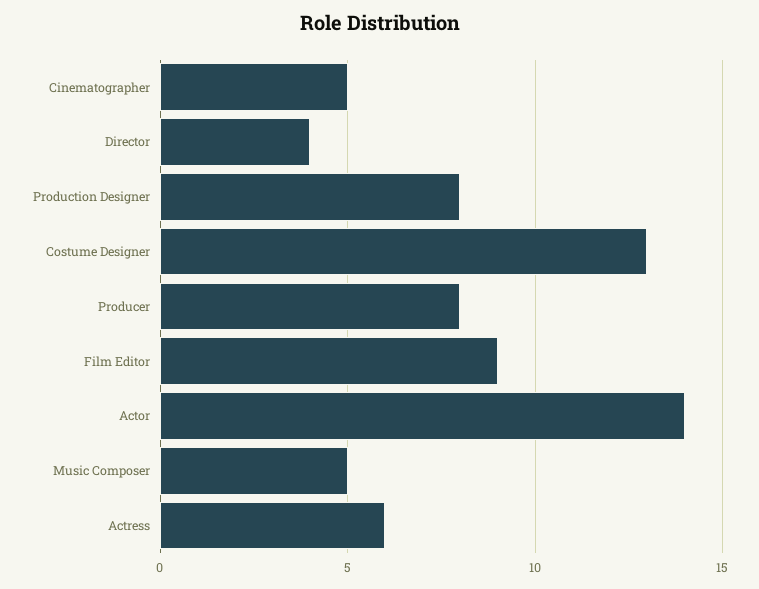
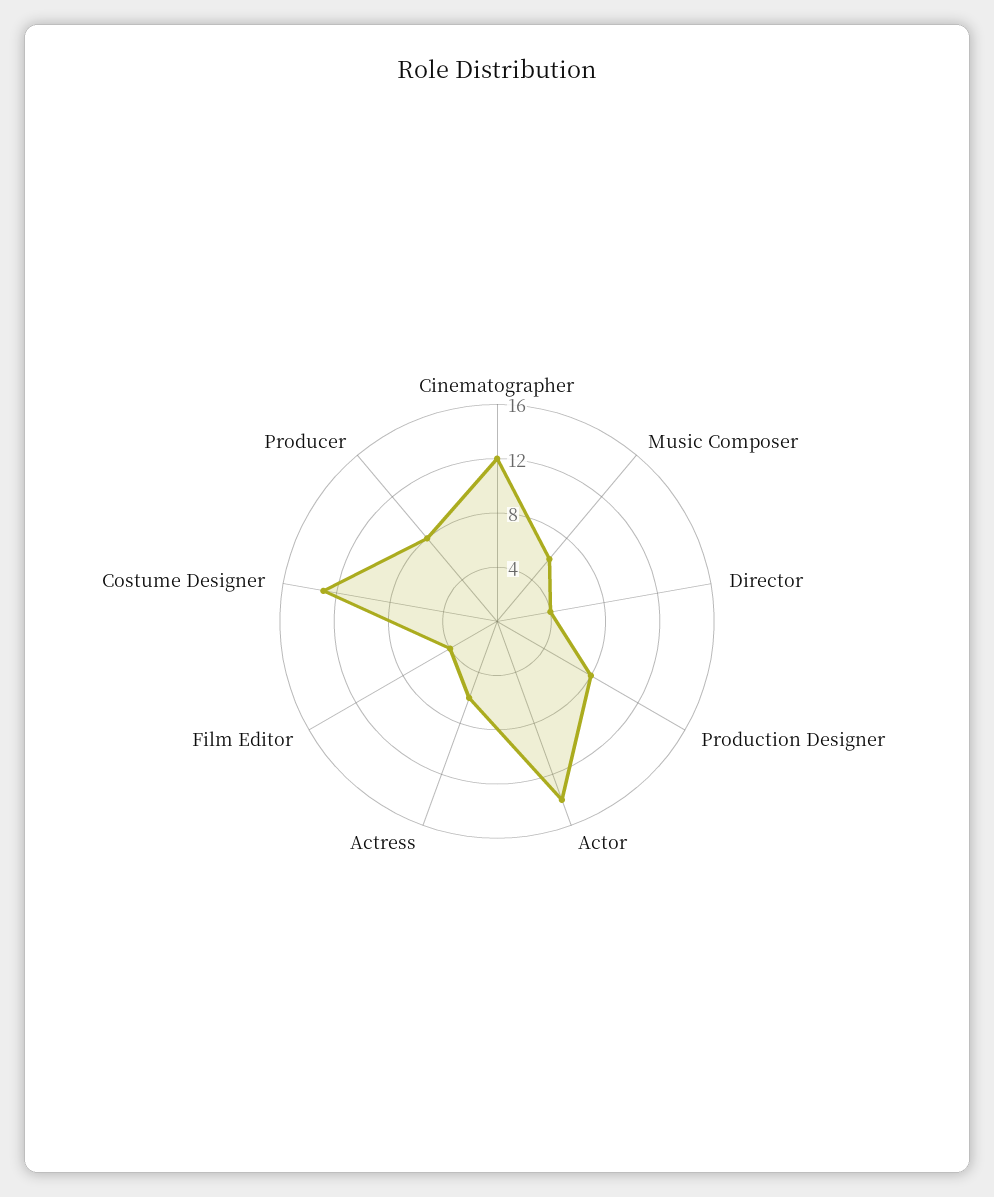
Cinematographer: 5 -> 12
Film Editor: 9 -> 4
Music Composer: 5 -> 6

